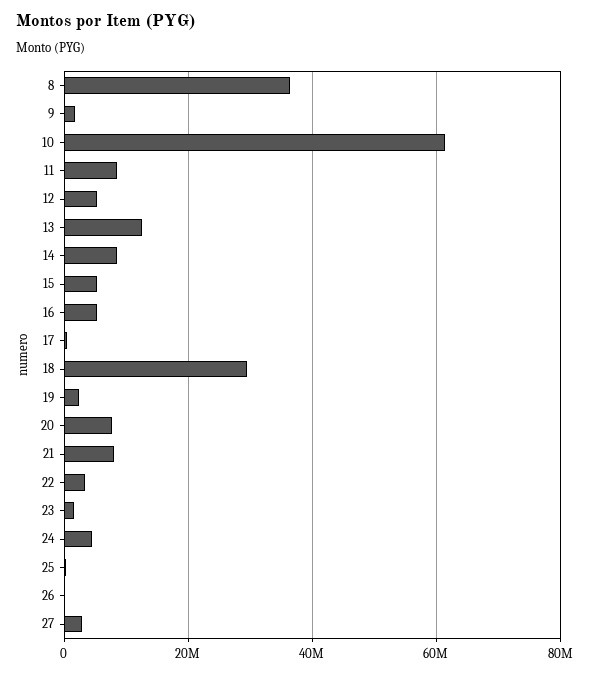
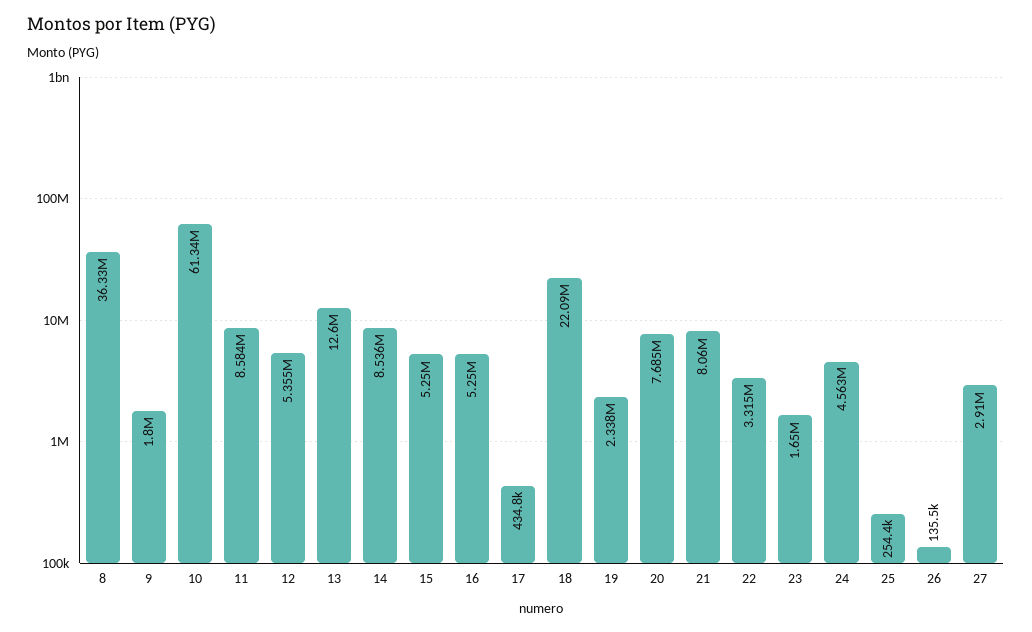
18: 30000000 -> 22090000

